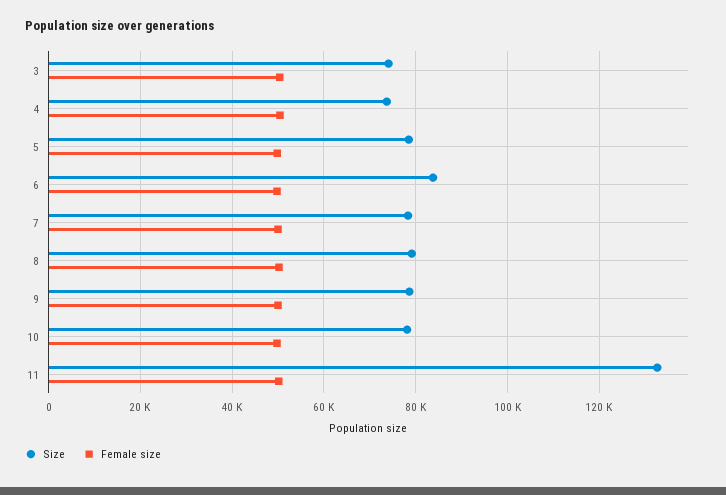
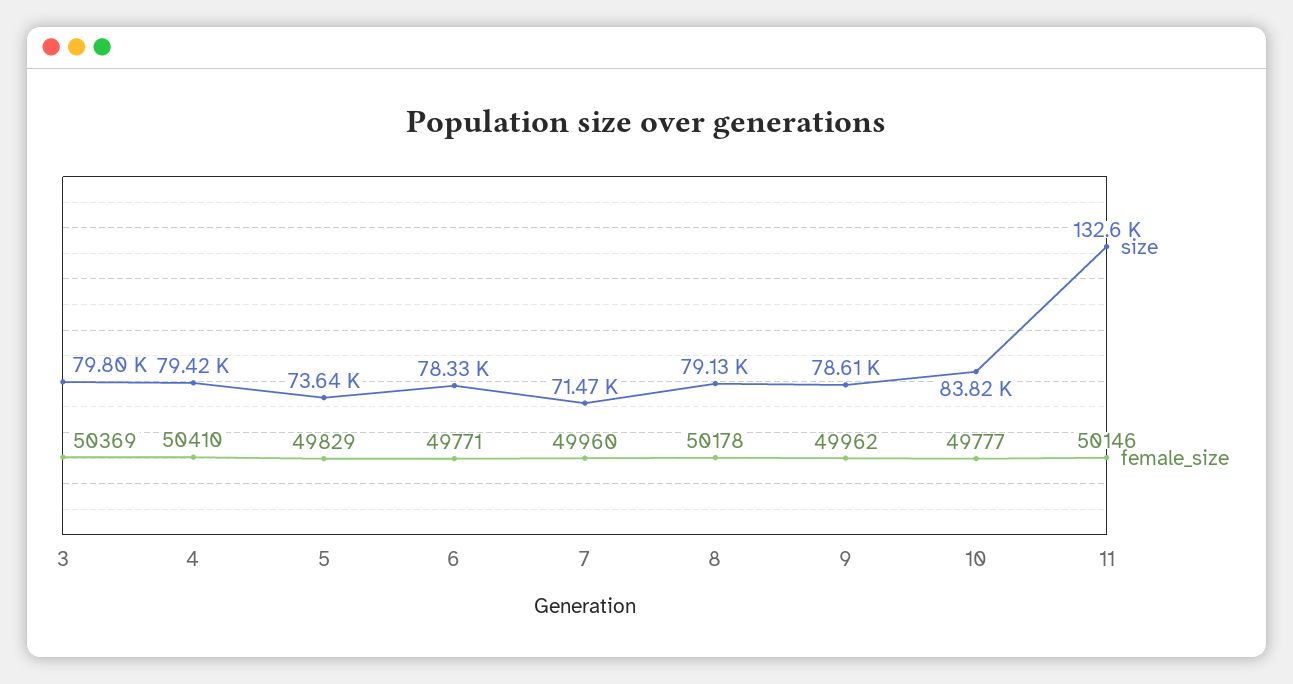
Size, 3: 74000 -> 79800
Size, 4: 74000 -> 79420
Size, 5: 78000 -> 73640
Size, 6: 84000 -> 78330
Size, 7: 78000 -> 71470
Size, 10: 78000 -> 83820

